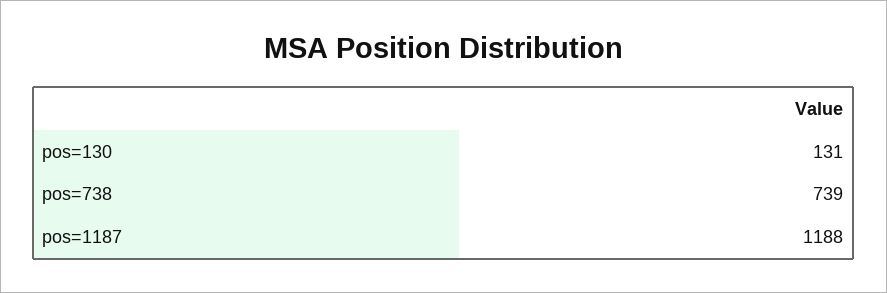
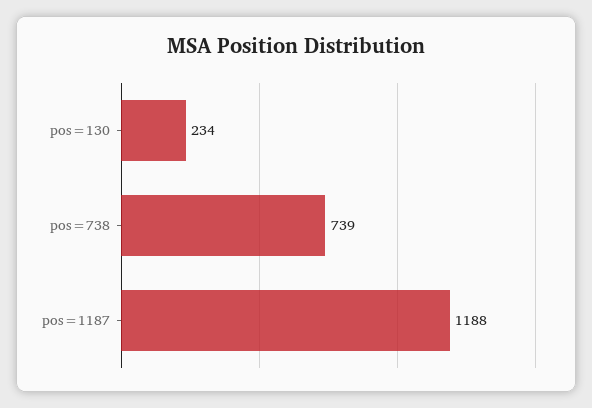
pos=130: 131 -> 234

